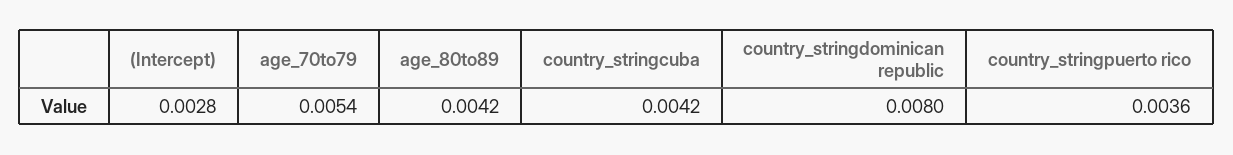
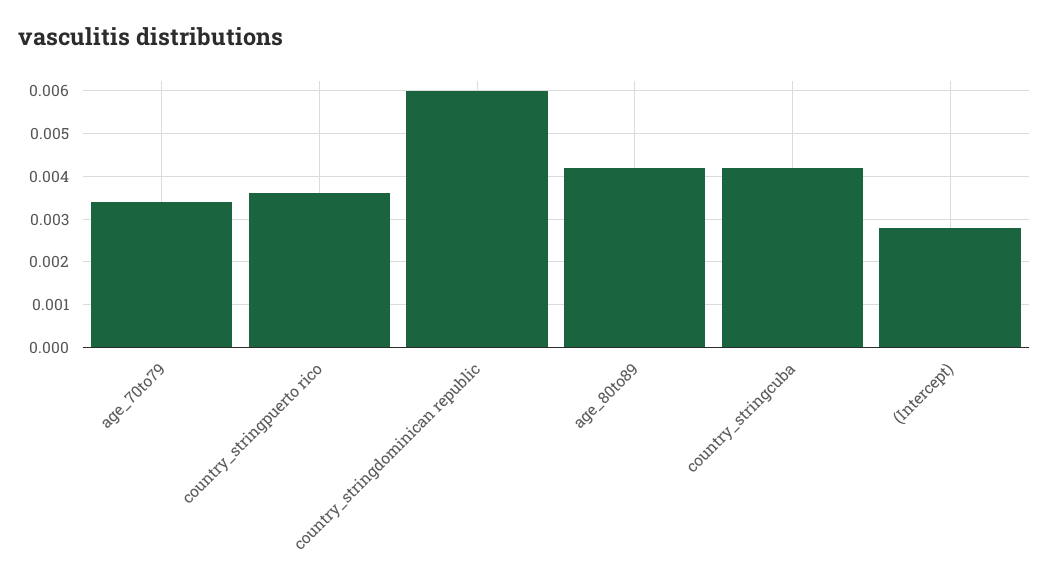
age_70to79: 0.0054 -> 0.0035
country_stringdominican republic: 0.008 -> 0.006

